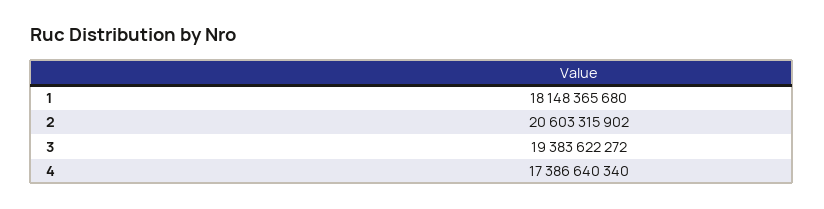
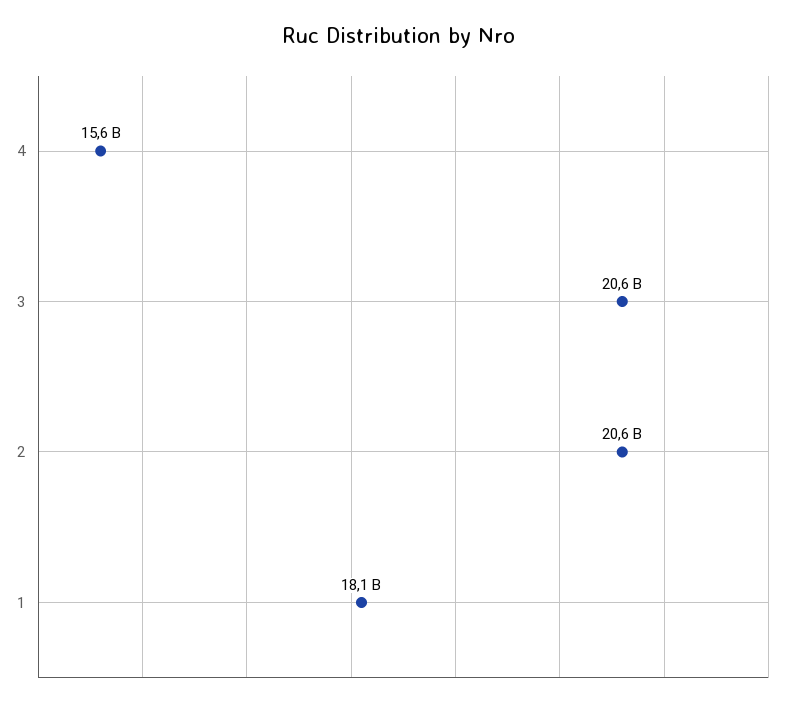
3: 19383622272 -> 20600000000
4: 17386640340 -> 15600000000

